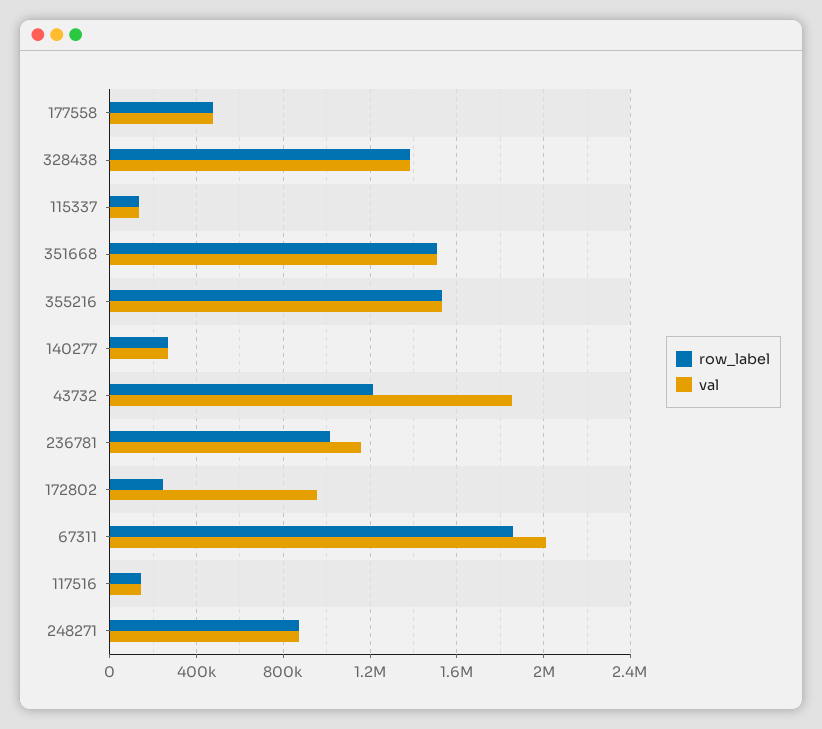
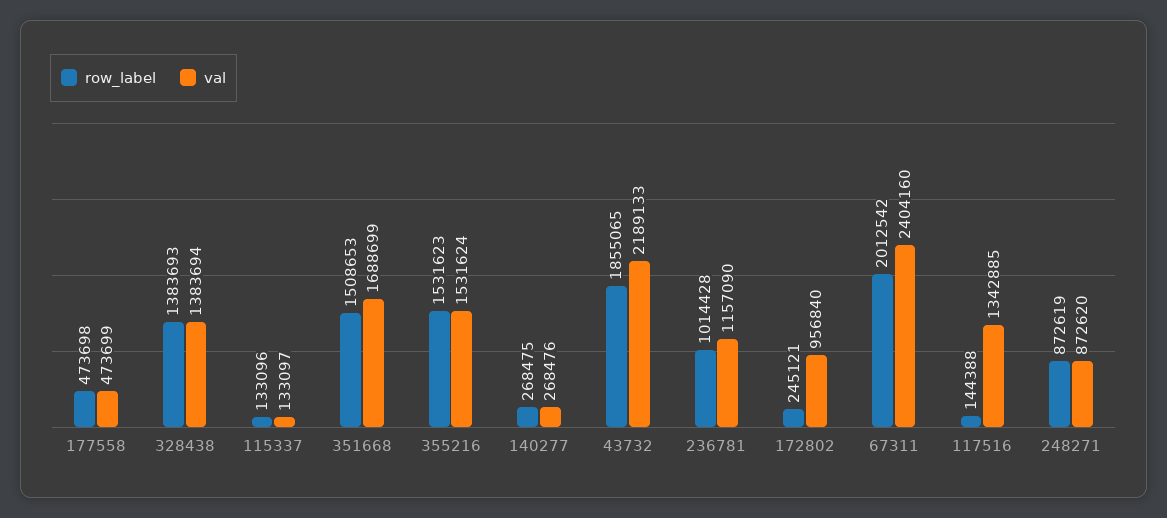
val, 351668: 1500000 -> 1688699
row_label, 43732: 1200000 -> 1855065
val, 43732: 1850000 -> 2189133
row_label, 67311: 1850000 -> 2012542
val, 67311: 2000000 -> 2404160
val, 117516: 150000 -> 1342885

